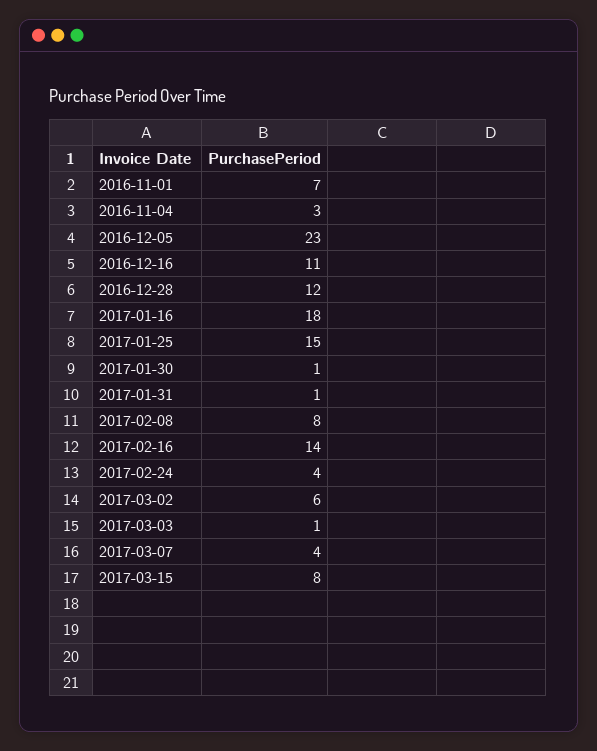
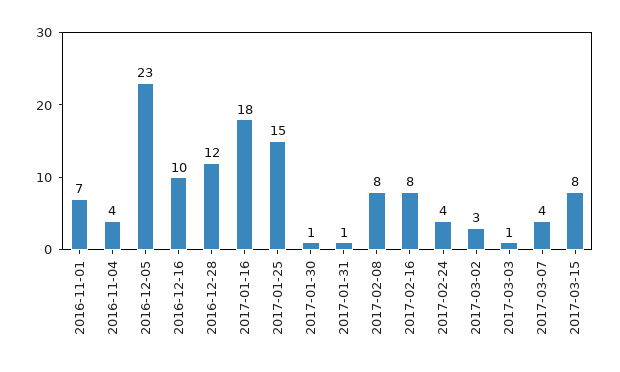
2016-11-04: 3 -> 4
2016-12-16: 11 -> 10
2017-02-16: 14 -> 8
2017-03-02: 6 -> 3

